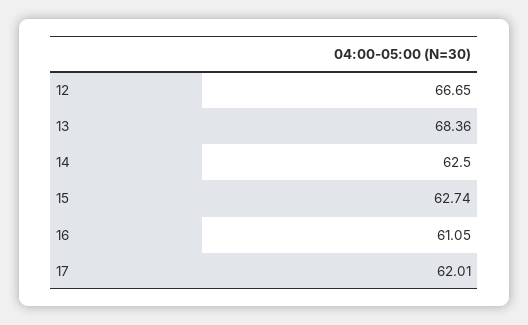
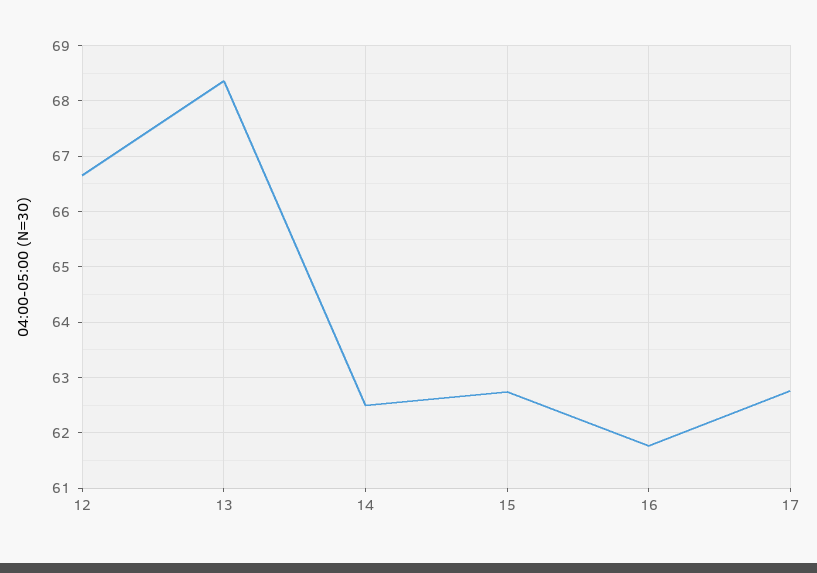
16: 61.05 -> 61.8
17: 62.01 -> 62.8

